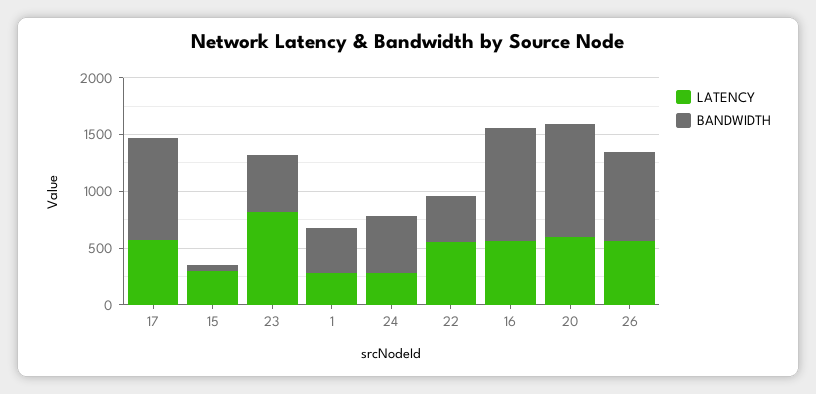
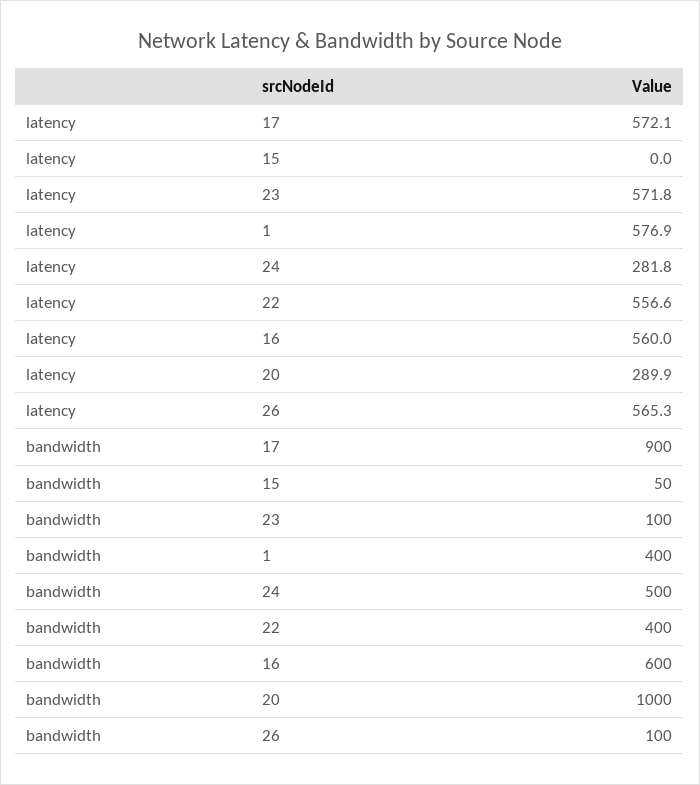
LATENCY, 15: 300 -> 0
LATENCY, 23: 800 -> 571.8
BANDWIDTH, 23: 500 -> 100
LATENCY, 1: 300 -> 576.9
BANDWIDTH, 16: 1000 -> 600
LATENCY, 20: 600 -> 289.9
BANDWIDTH, 26: 800 -> 100

